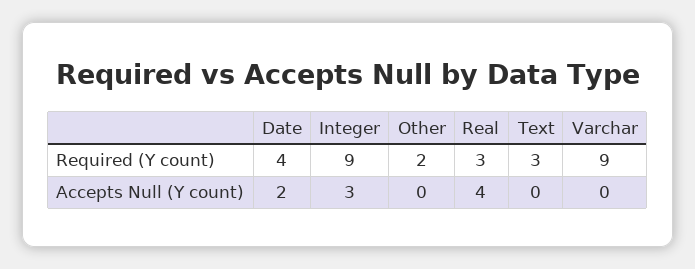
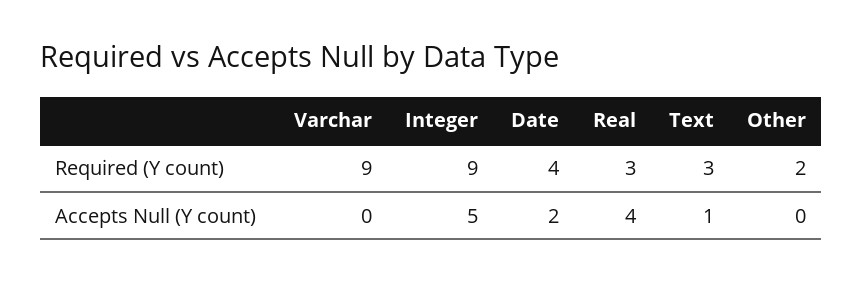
Integer, Accepts Null (Y count): 3 -> 5
Text, Accepts Null (Y count): 0 -> 1

